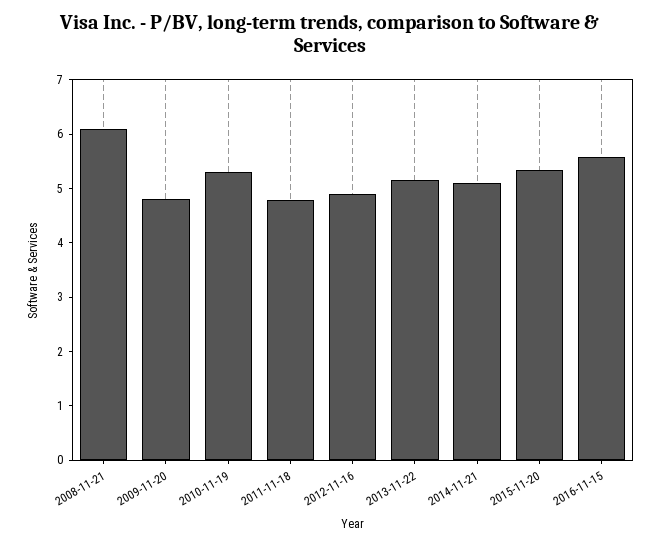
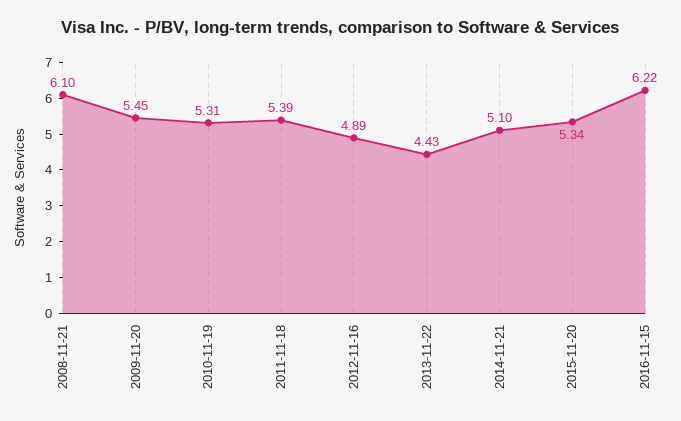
2009-11-20: 4.8 -> 5.45
2011-11-18: 4.8 -> 5.39
2013-11-22: 5.2 -> 4.43
2016-11-15: 5.6 -> 6.22

